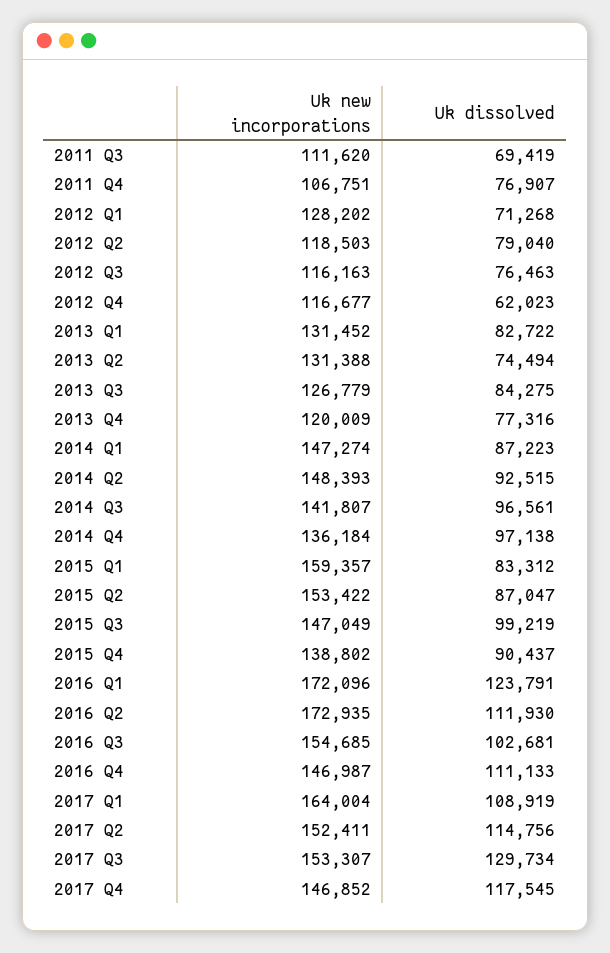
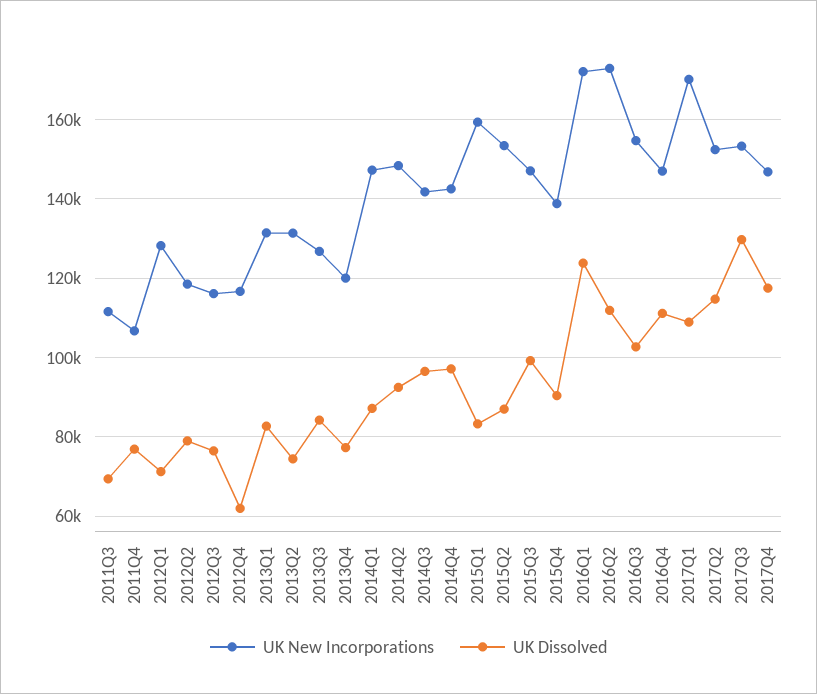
Uk new incorporations, 2014 Q4: 136184 -> 142000
Uk new incorporations, 2017 Q1: 164004 -> 170000

